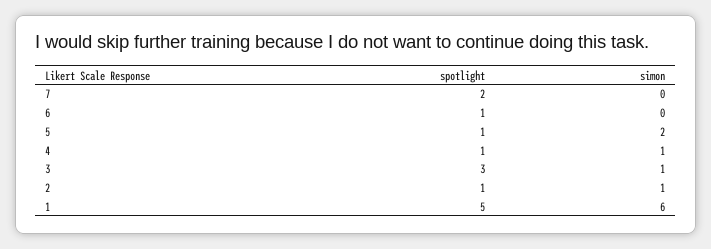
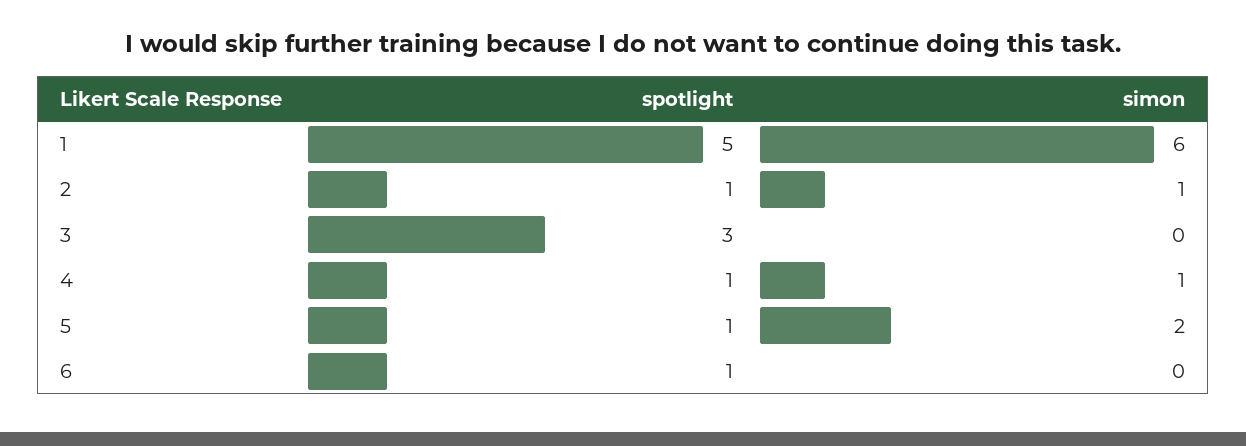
spotlight, 7: 2 -> none
simon, 7: 0 -> none
simon, 3: 1 -> 0

